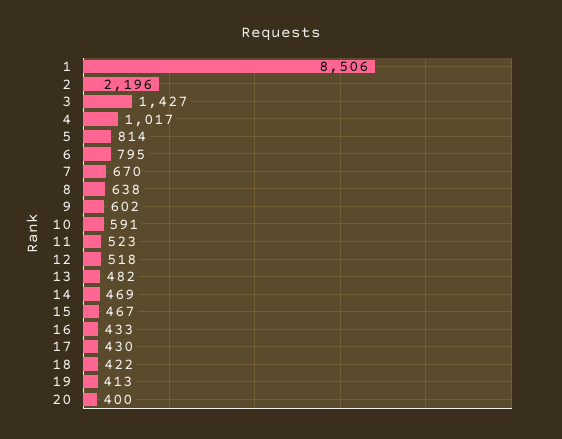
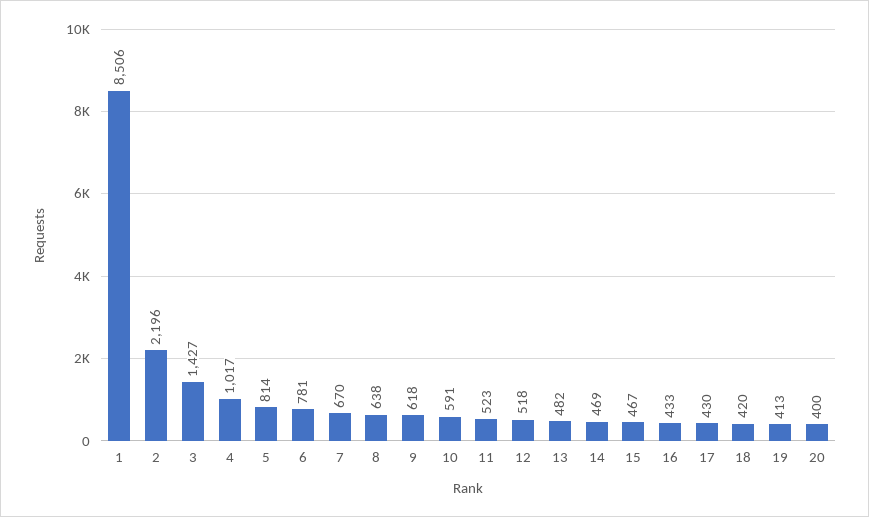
6: 795 -> 781
9: 602 -> 618
18: 422 -> 420

